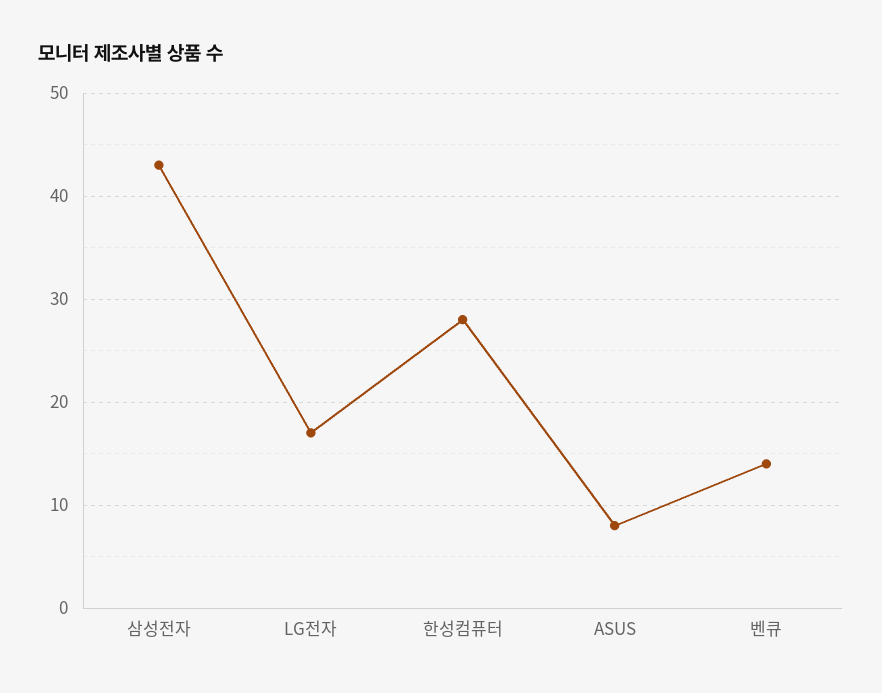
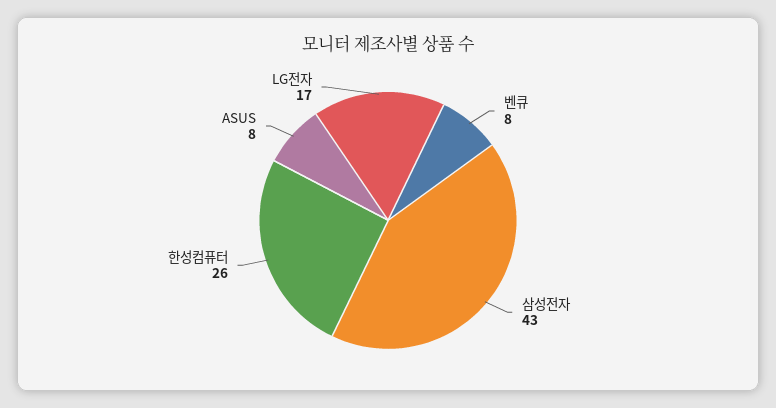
한성컴퓨터: 28 -> 26
벤큐: 14 -> 8

